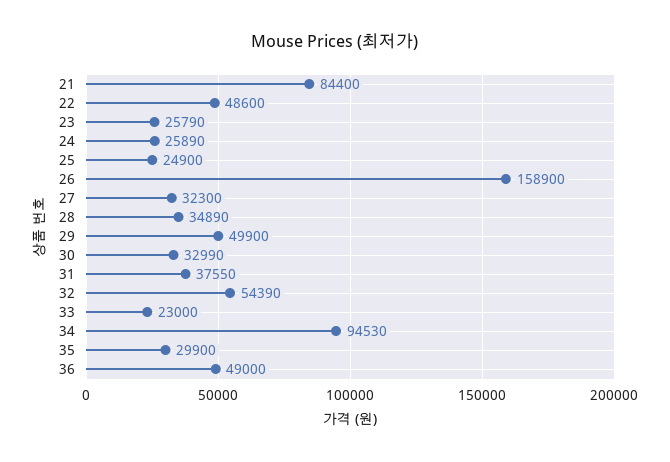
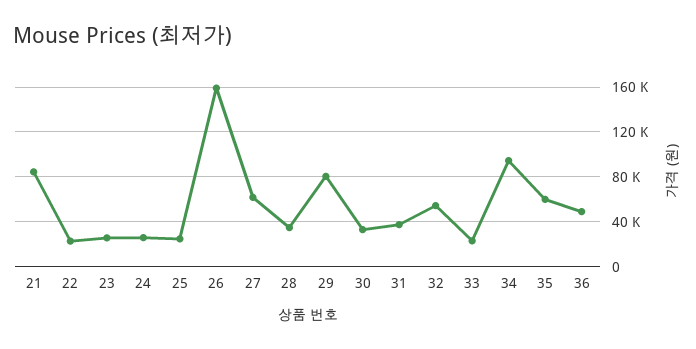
22: 48600 -> 20000
27: 32300 -> 60000
29: 49900 -> 80000
35: 29900 -> 60000

